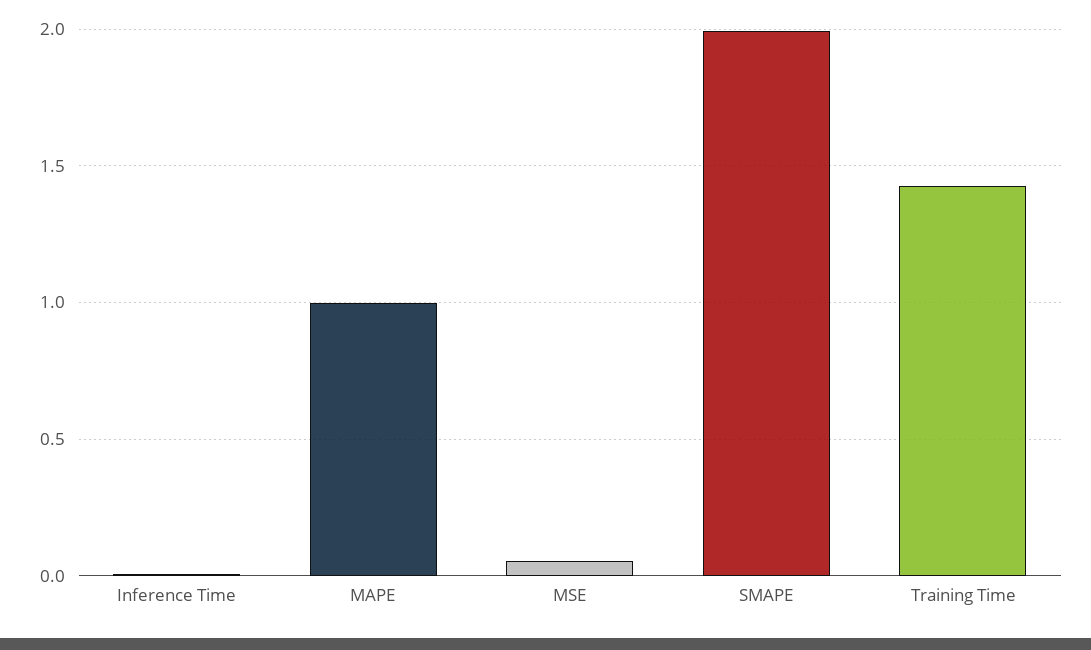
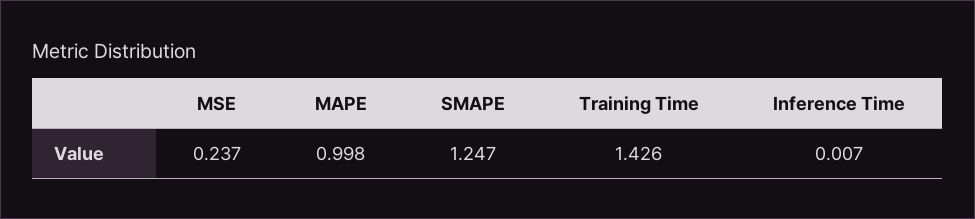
MSE: 0.05 -> 0.237
SMAPE: 2 -> 1.247

